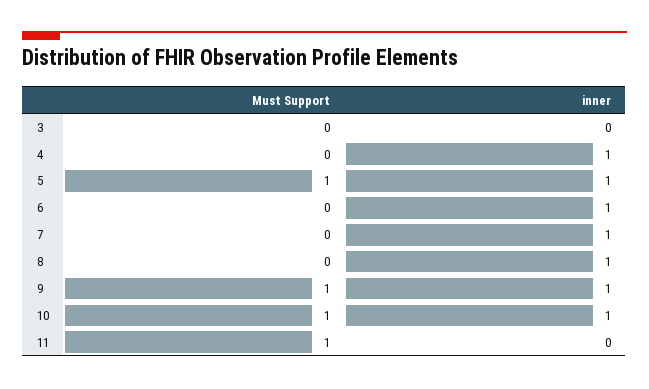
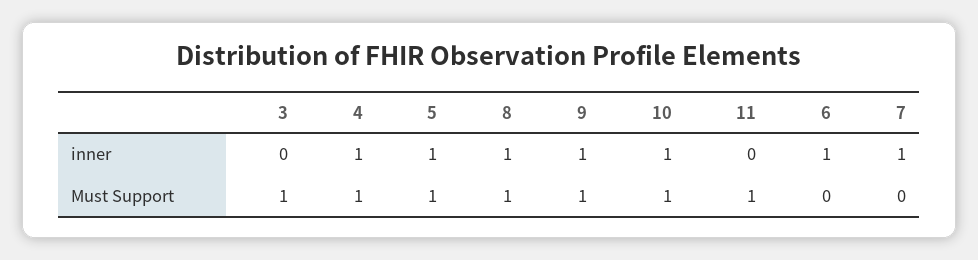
Must Support, 3: 0 -> 1
Must Support, 4: 0 -> 1
Must Support, 8: 0 -> 1

